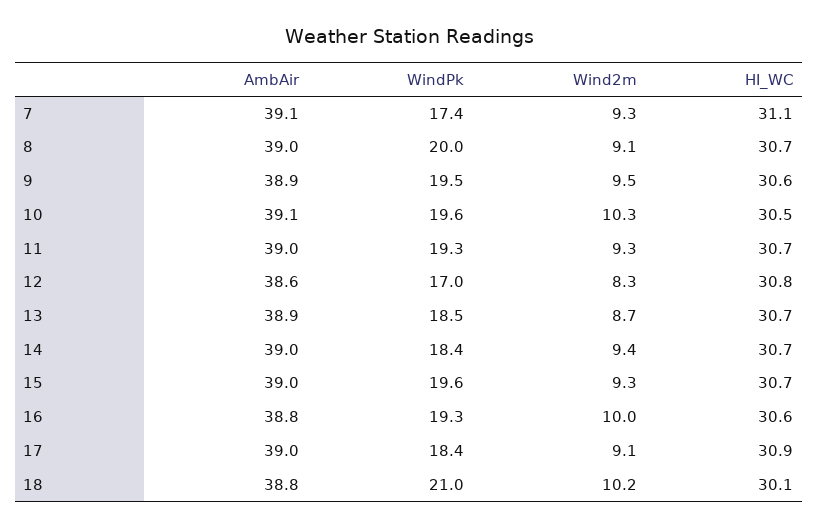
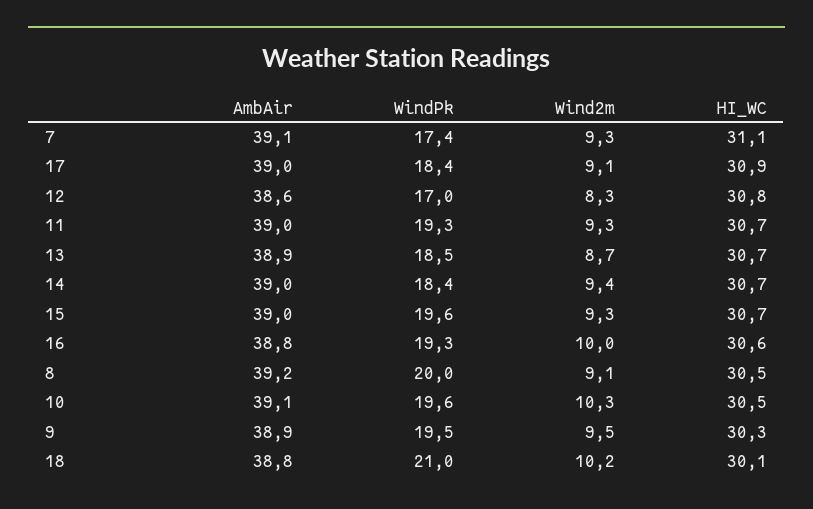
AmbAir, 8: 39 -> 39.2
HI_WC, 8: 30.7 -> 30.5
HI_WC, 9: 30.6 -> 30.3

